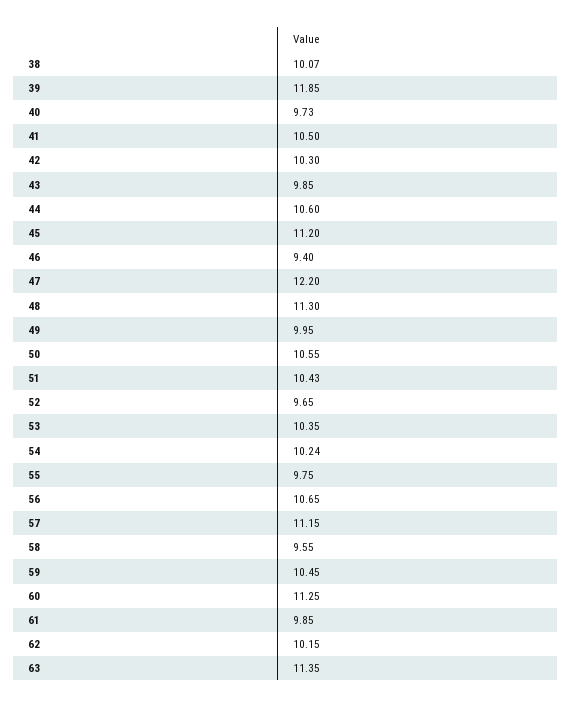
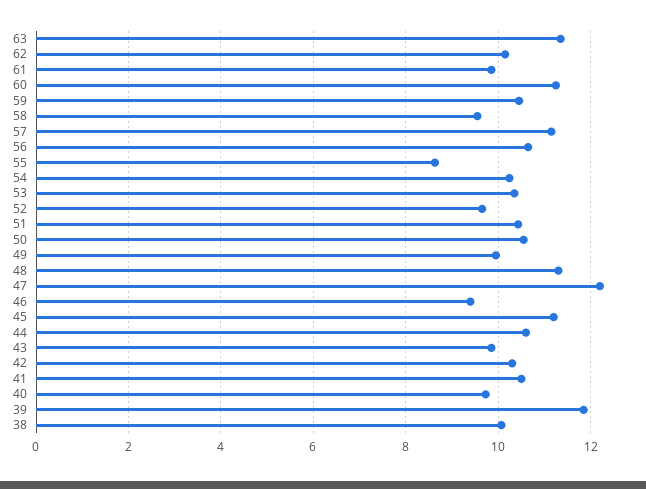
55: 9.75 -> 8.6

